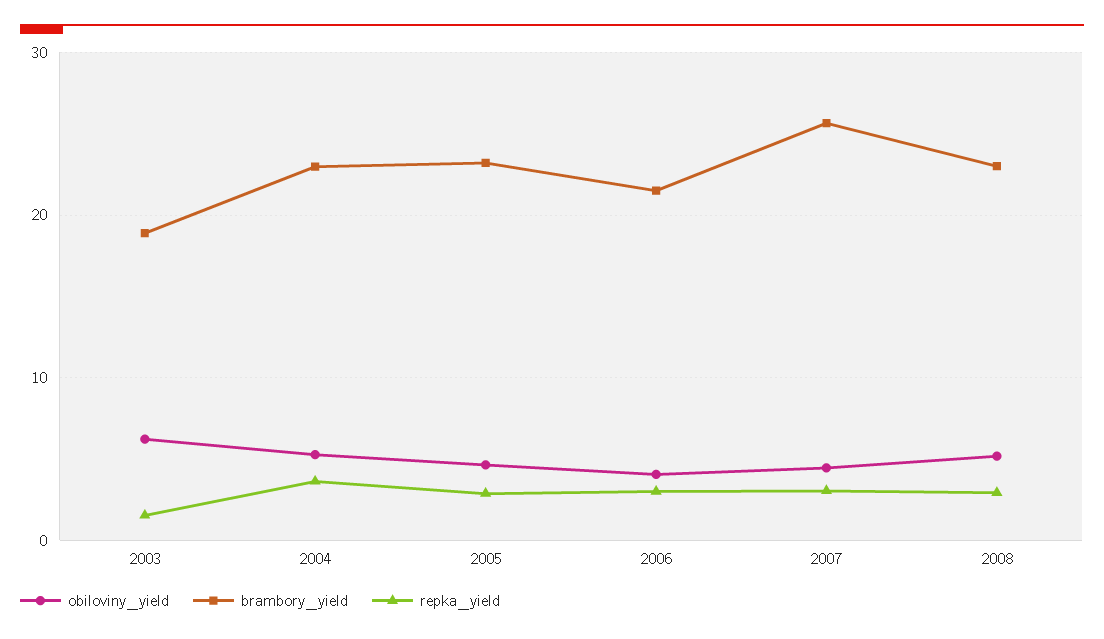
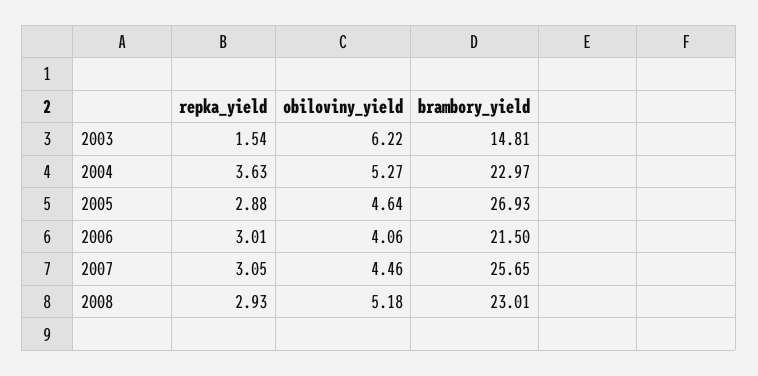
brambory_yield, 2003: 19 -> 14.81
brambory_yield, 2005: 23 -> 26.93

